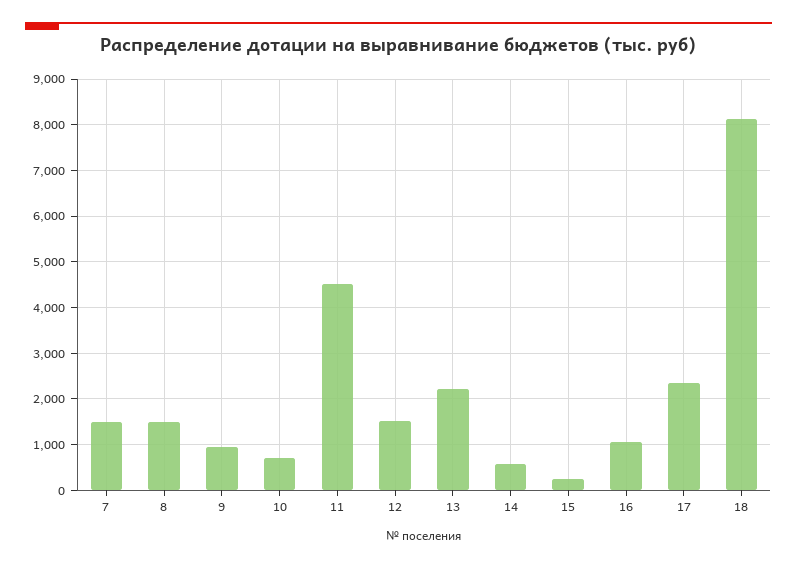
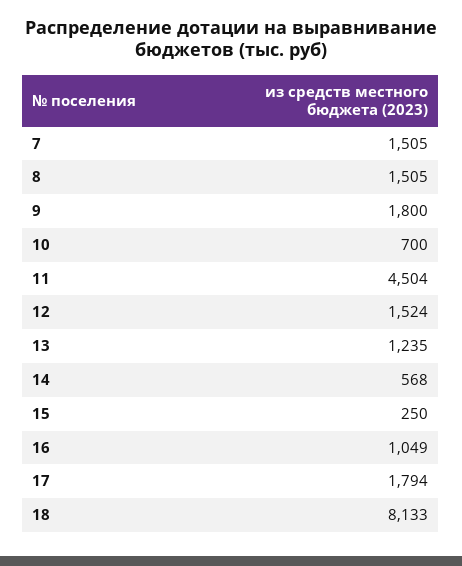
9: 1000 -> 1800
13: 2200 -> 1235
17: 2400 -> 1794

